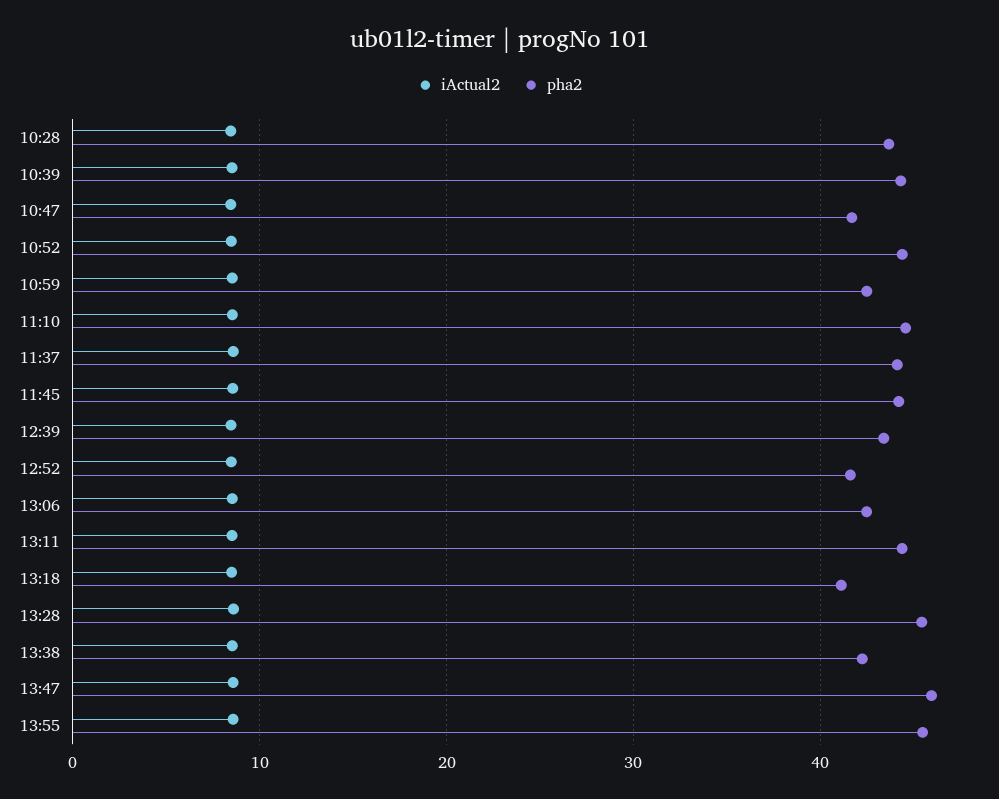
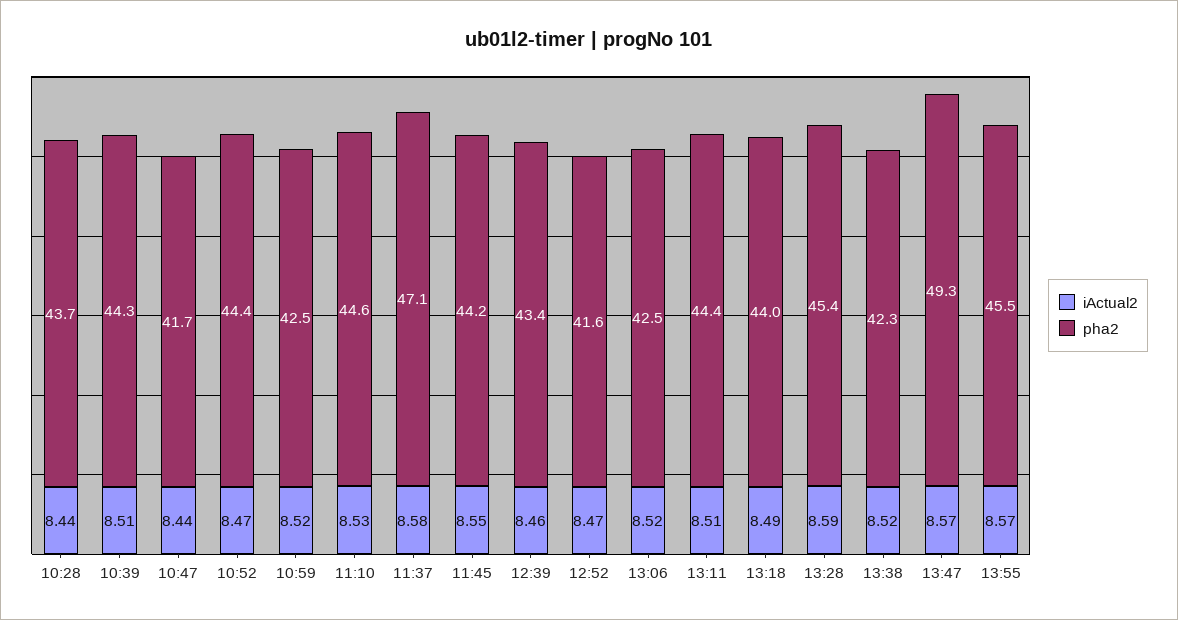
pha2, 11:37: 44 -> 47.1
pha2, 13:18: 41 -> 44
pha2, 13:47: 46 -> 49.3

